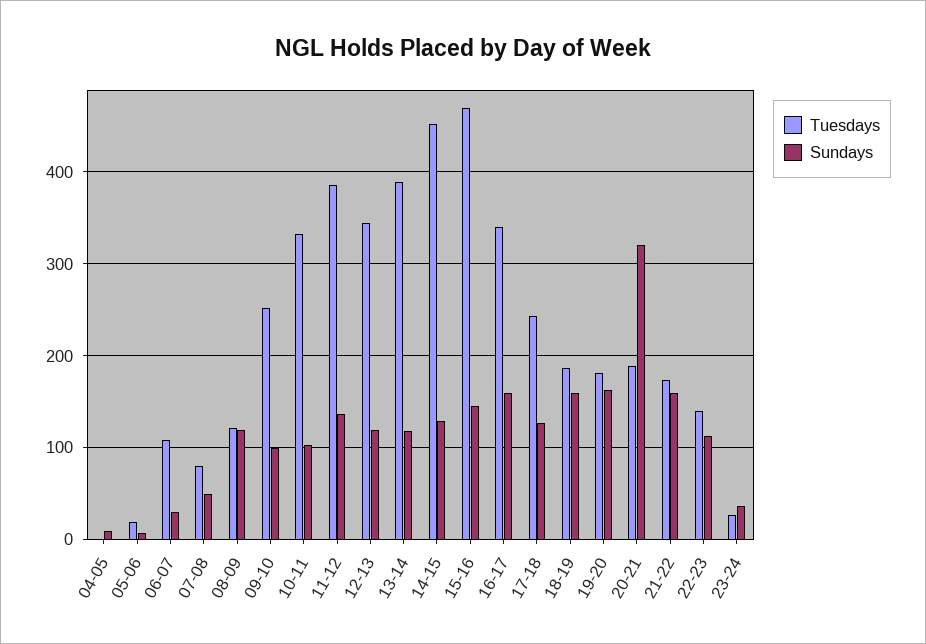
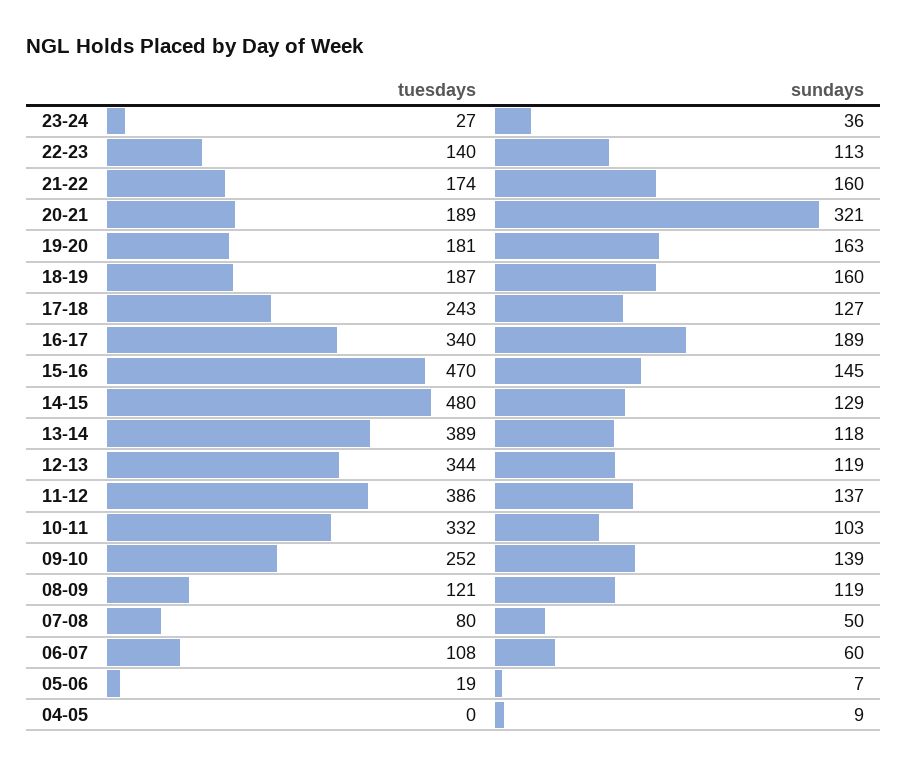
Sundays, 06-07: 30 -> 60
Sundays, 09-10: 100 -> 139
Tuesdays, 14-15: 450 -> 480
Sundays, 16-17: 160 -> 189

